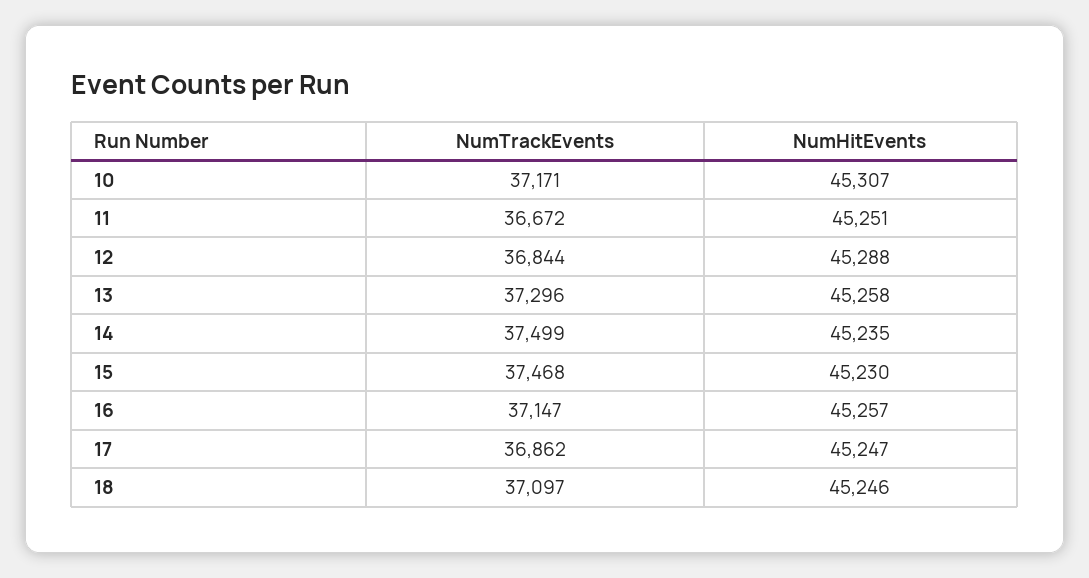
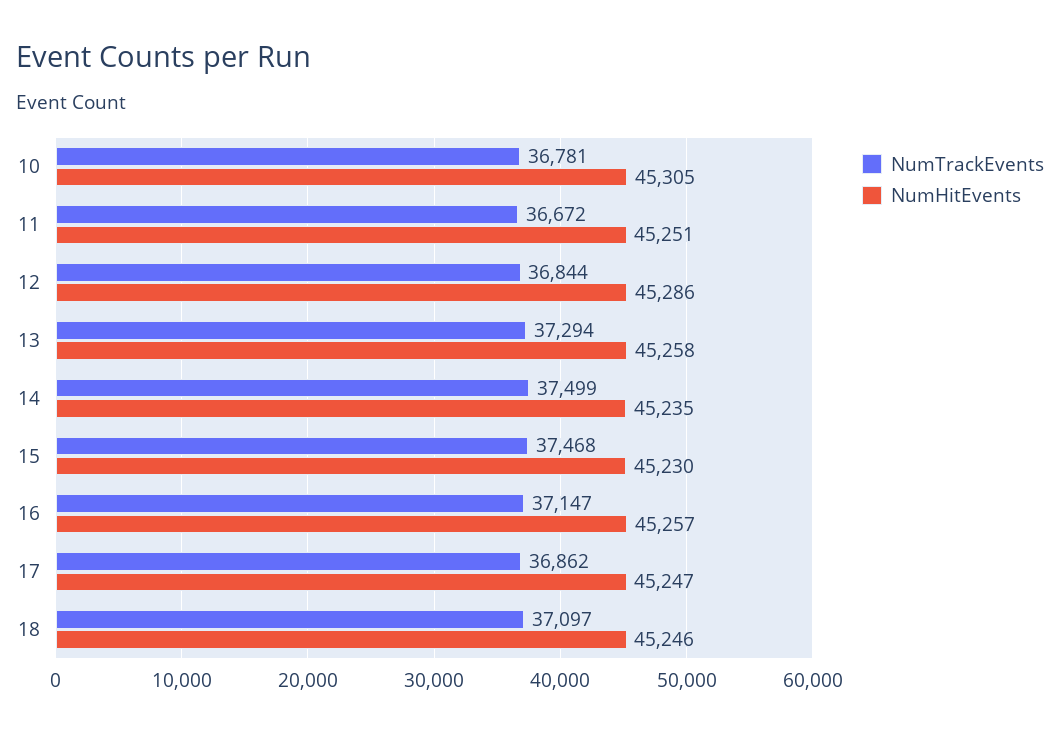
NumTrackEvents, 10: 37171 -> 36781
NumHitEvents, 10: 45307 -> 45305
NumHitEvents, 12: 45288 -> 45286
NumTrackEvents, 13: 37296 -> 37294

